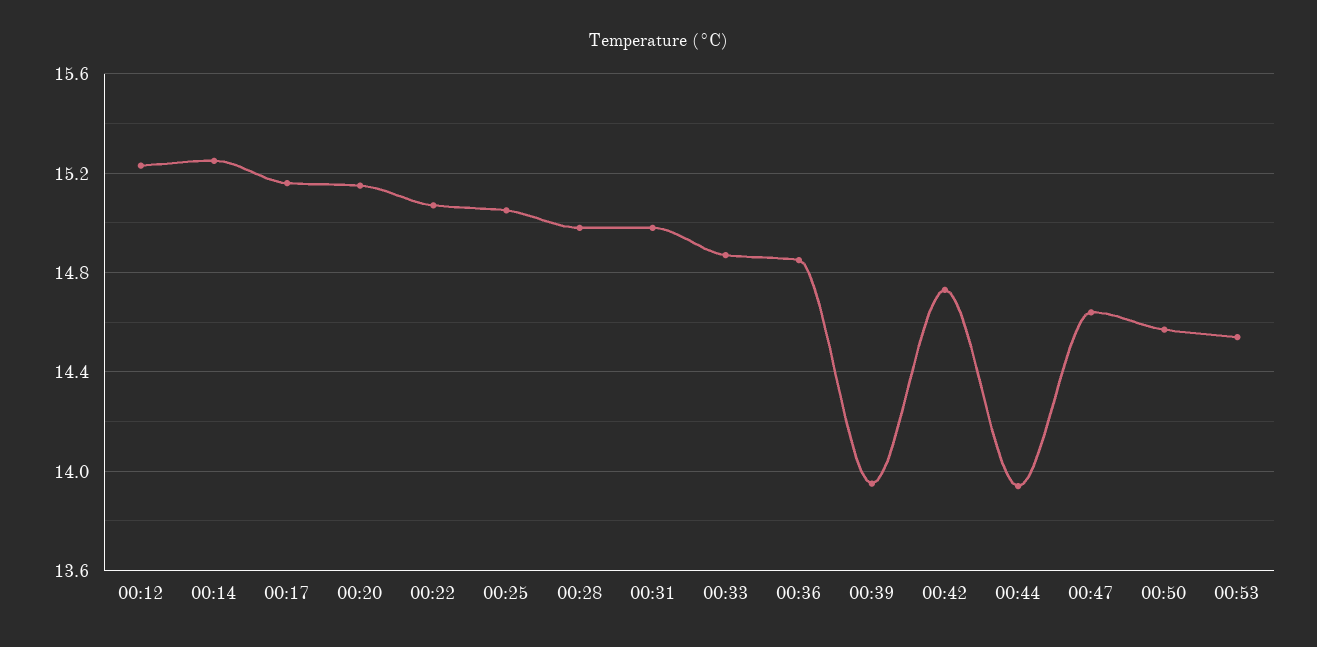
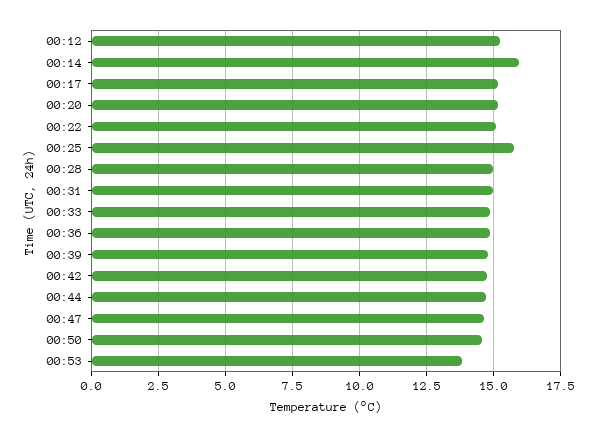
00:14: 15.25 -> 16
00:25: 15.05 -> 15.75
00:39: 13.95 -> 14.75
00:44: 13.95 -> 14.75
00:53: 14.55 -> 13.75

